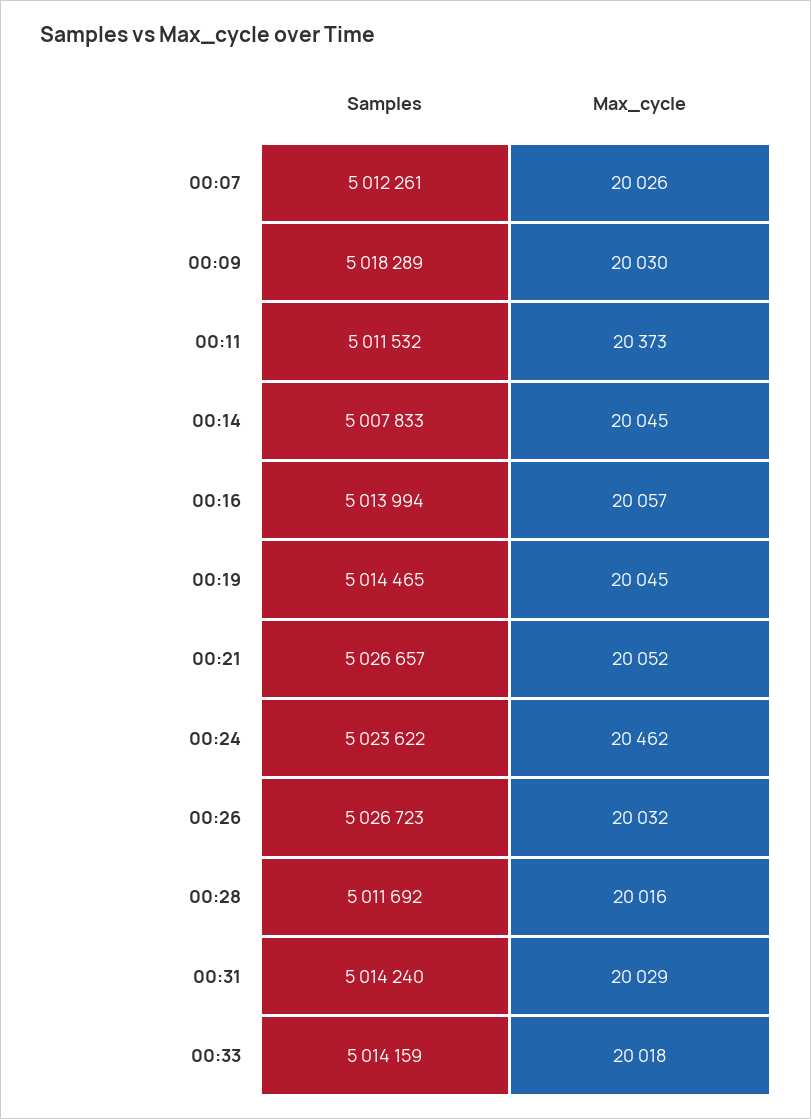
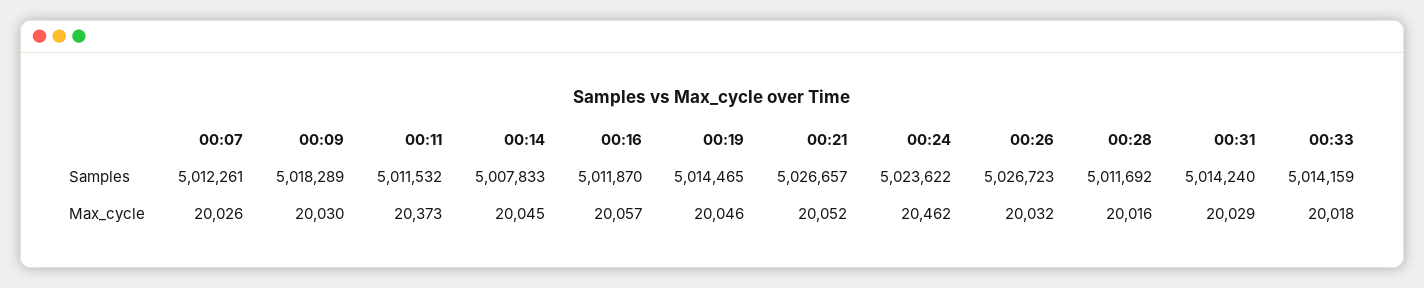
Samples, 00:16: 5013994 -> 5011870
Max_cycle, 00:19: 20045 -> 20046

